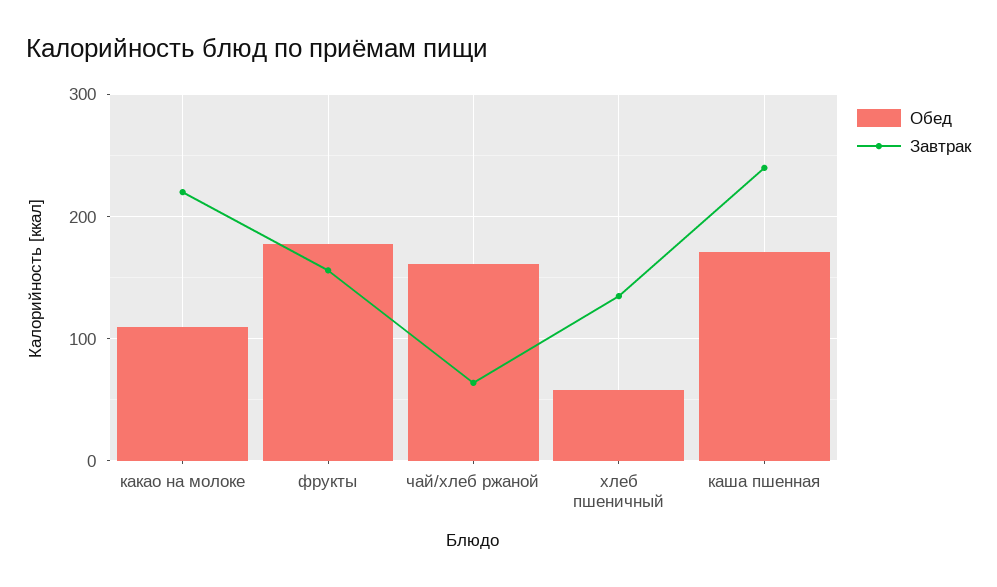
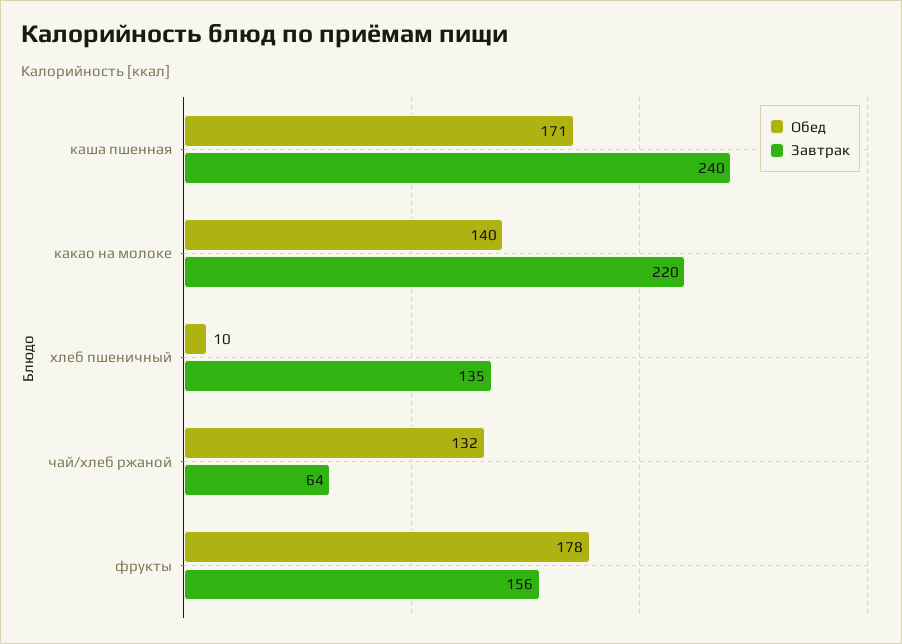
Обед, какао на молоке: 110 -> 140
Обед, чай/хлеб ржаной: 160 -> 132
Обед, хлеб пшеничный: 60 -> 10

